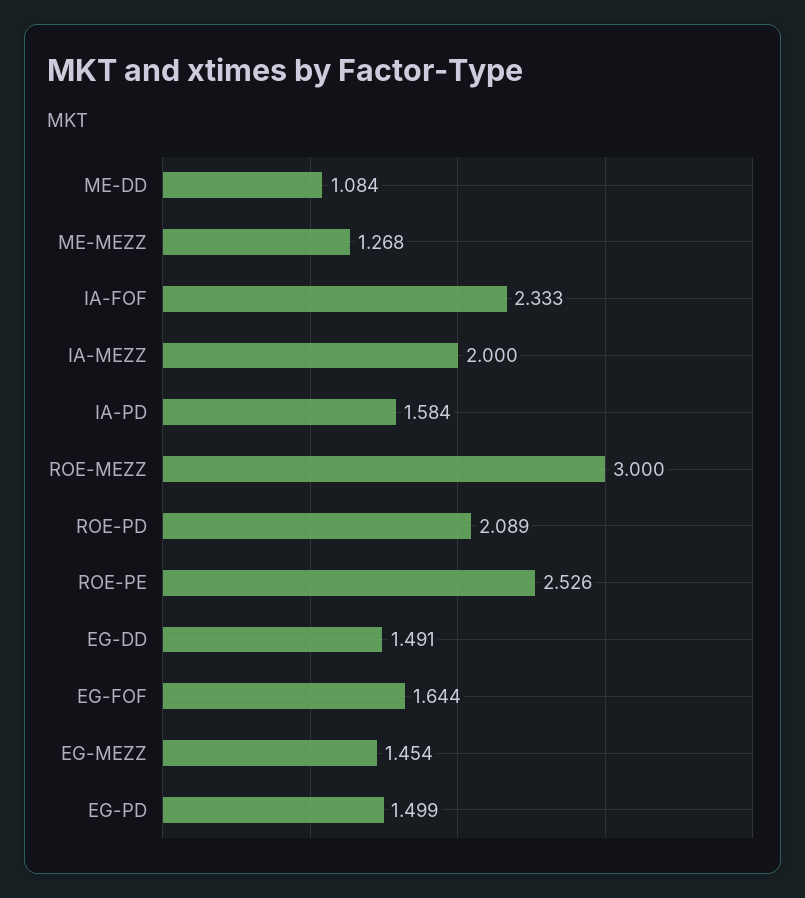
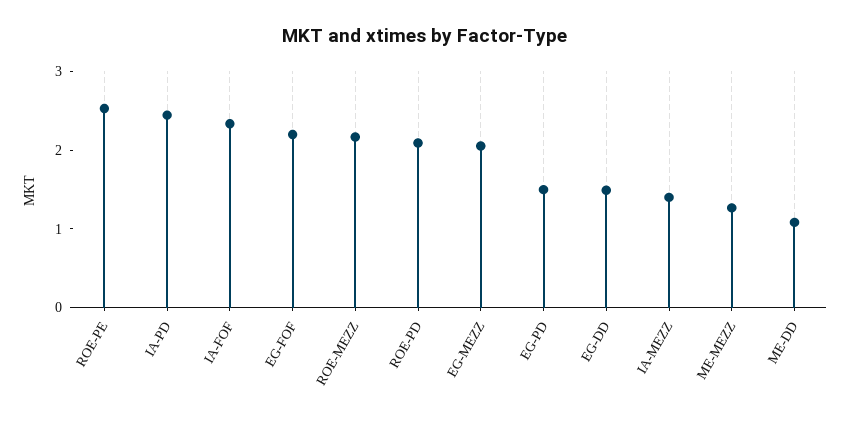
IA-MEZZ: 2 -> 1.4
IA-PD: 1.584 -> 2.4
ROE-MEZZ: 3 -> 2.2
EG-FOF: 1.644 -> 2.2
EG-MEZZ: 1.454 -> 2

